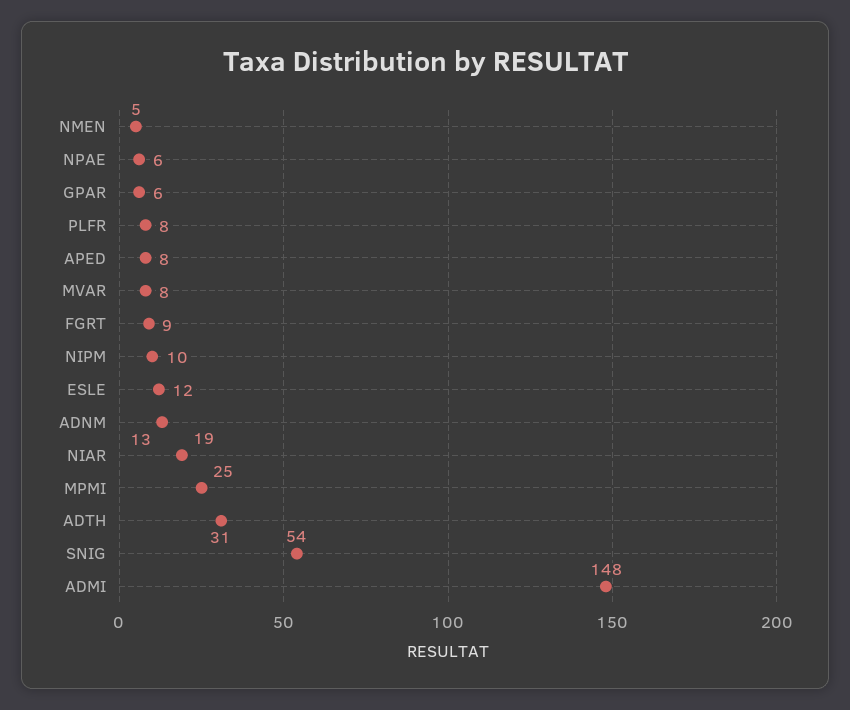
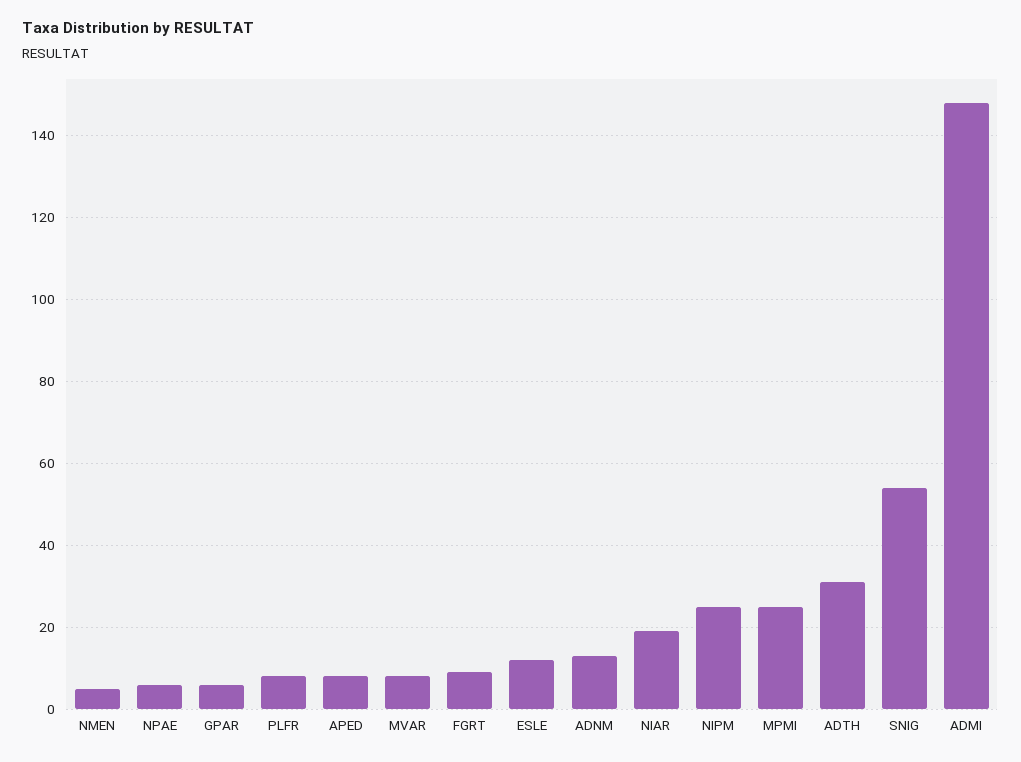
NIPM: 10 -> 25

